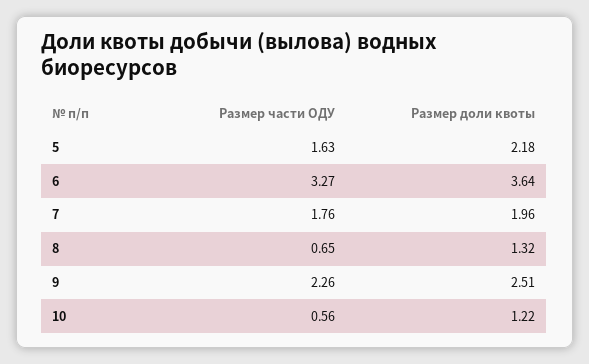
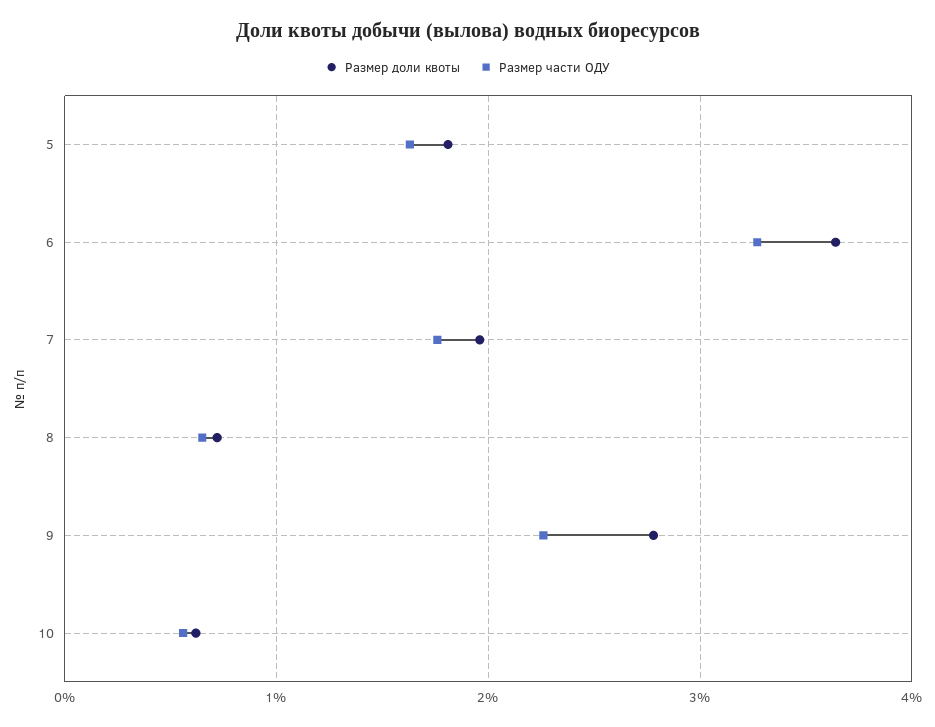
Размер доли квоты, 5: 2.18 -> 1.8
Размер доли квоты, 8: 1.32 -> 0.7
Размер доли квоты, 9: 2.51 -> 2.8
Размер доли квоты, 10: 1.22 -> 0.6

